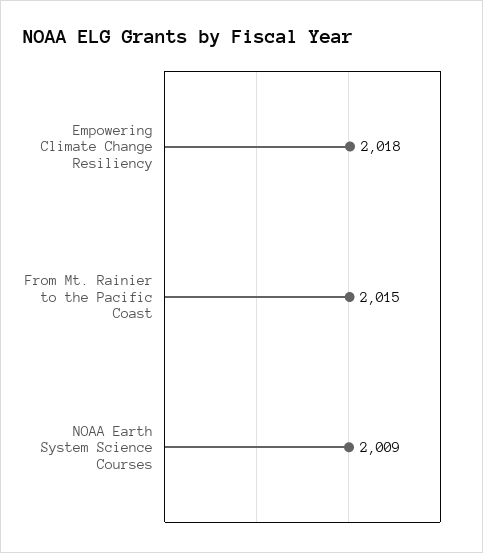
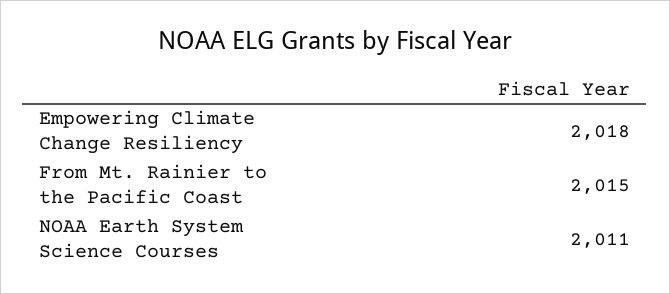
NOAA Earth System Science Courses: 2009 -> 2011

